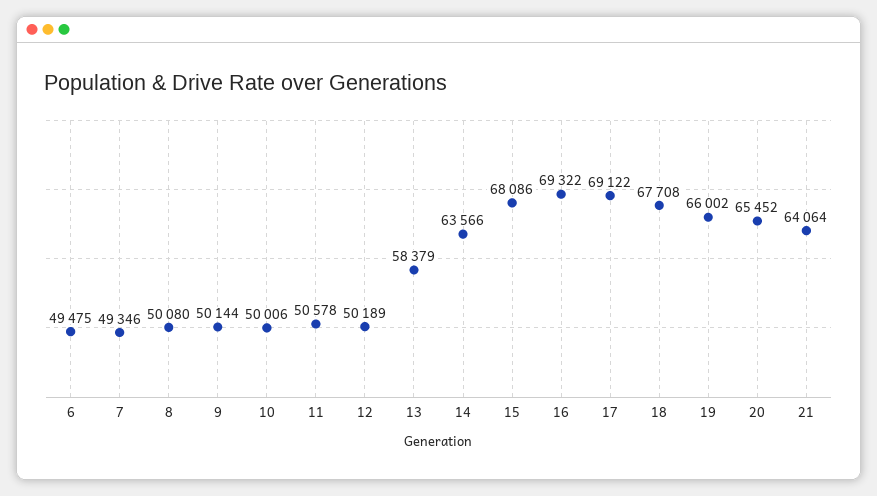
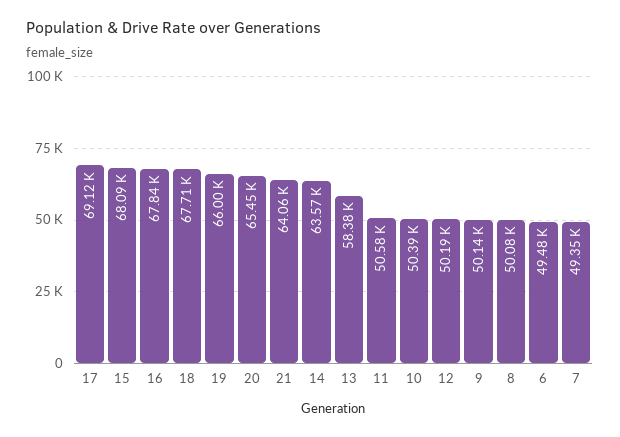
10: 50006 -> 50390
16: 69322 -> 67840

